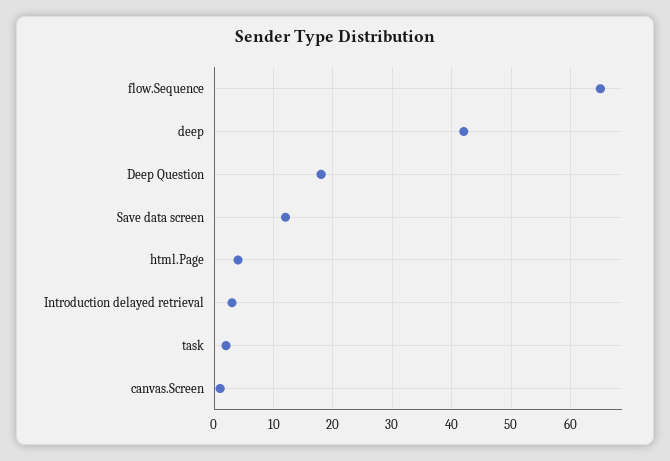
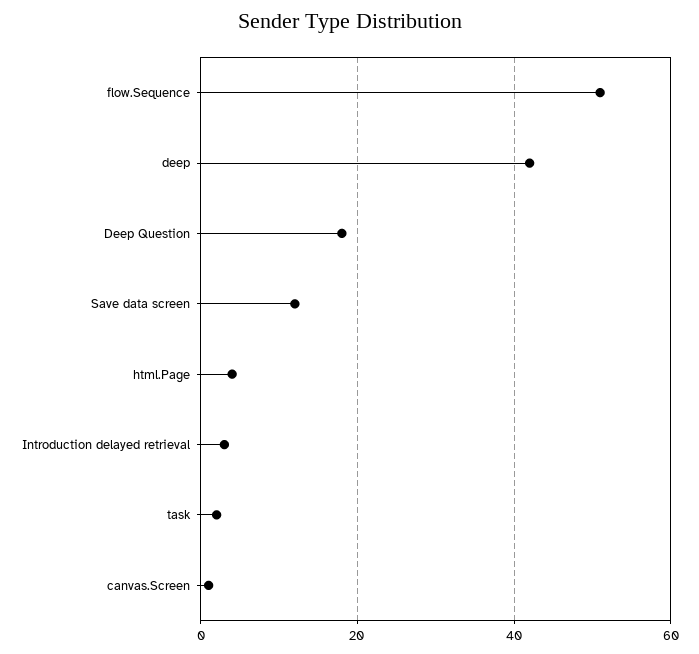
flow.Sequence: 65 -> 50

